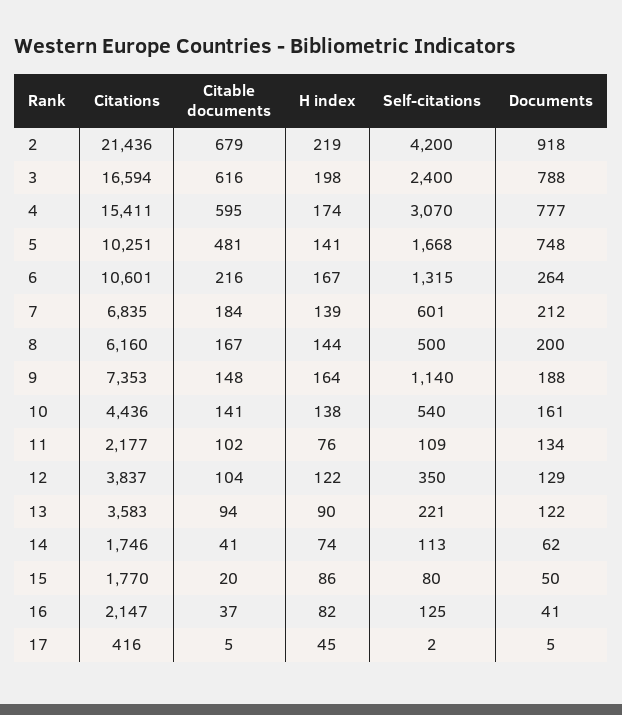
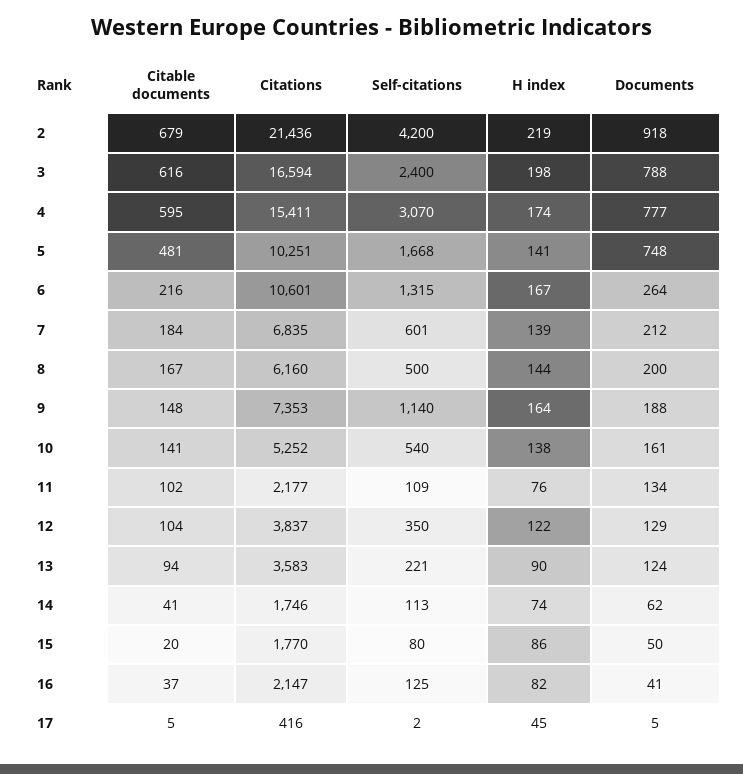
Citations, 10: 4436 -> 5252
Documents, 13: 122 -> 124

